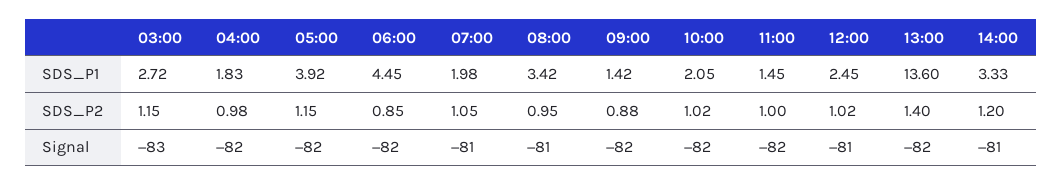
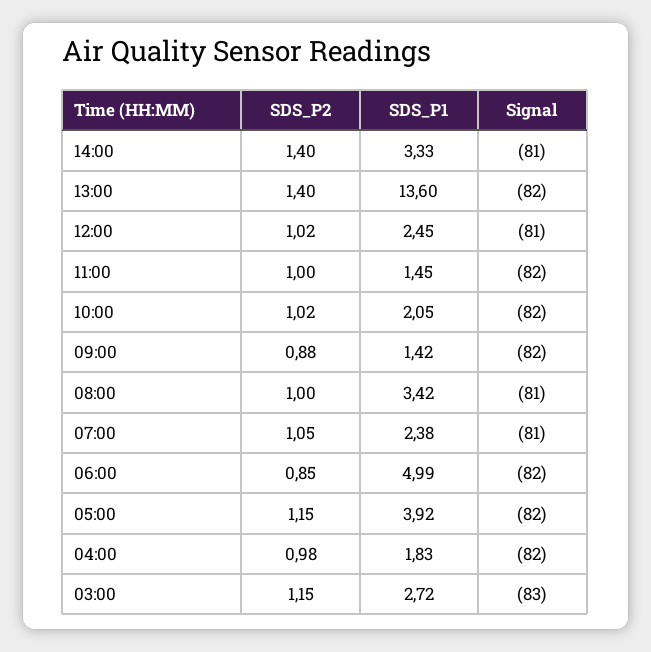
06:00, SDS_P1: 4.45 -> 4.99
07:00, SDS_P1: 1.98 -> 2.38
08:00, SDS_P2: 0.95 -> 1
14:00, SDS_P2: 1.2 -> 1.4

